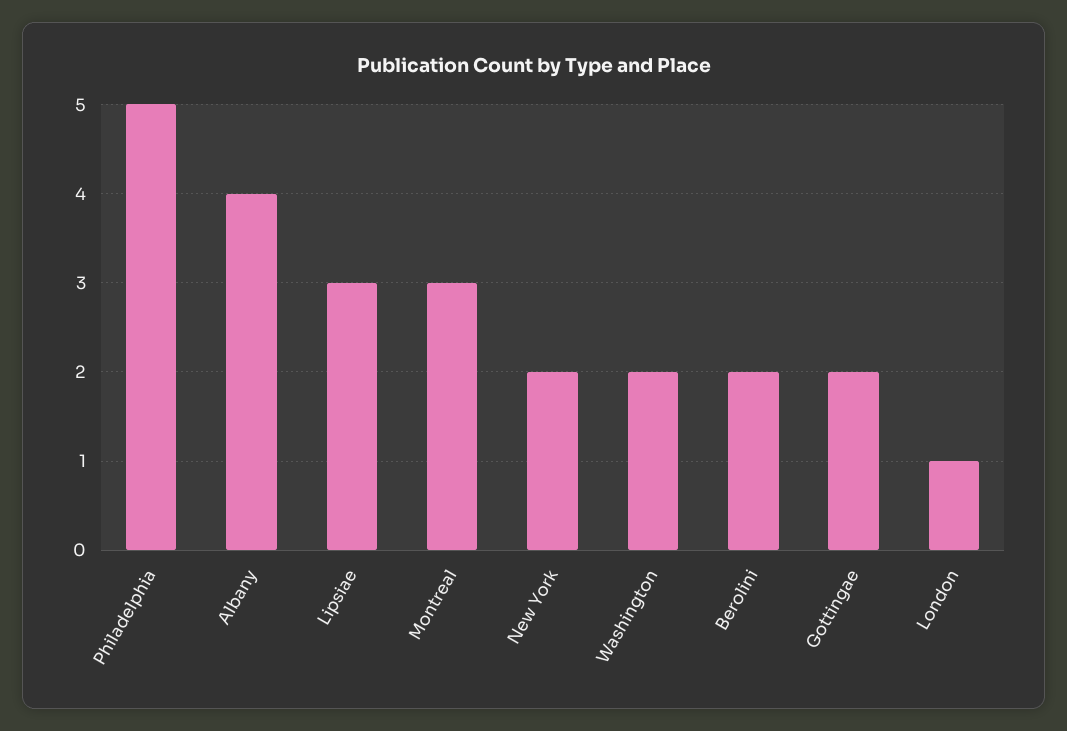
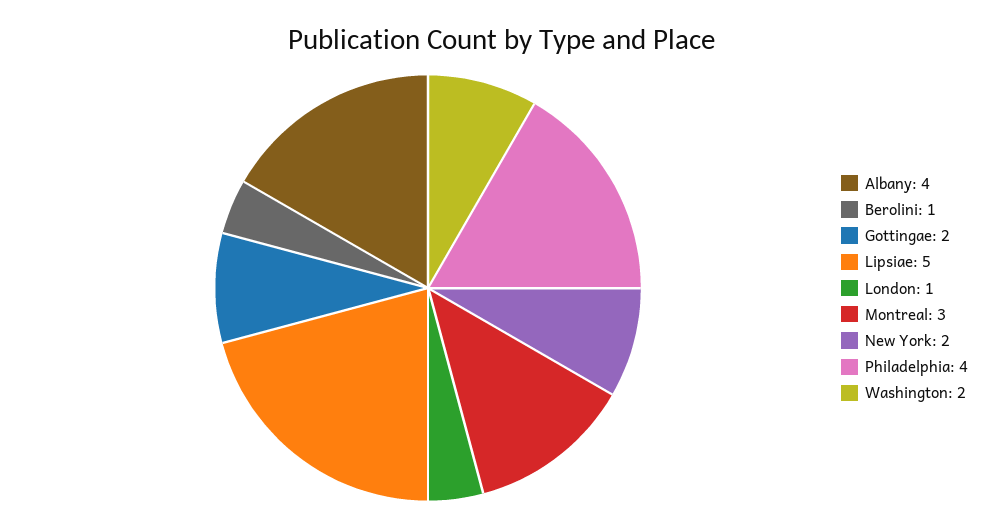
Philadelphia: 5 -> 4
Lipsiae: 3 -> 5
Berolini: 2 -> 1

